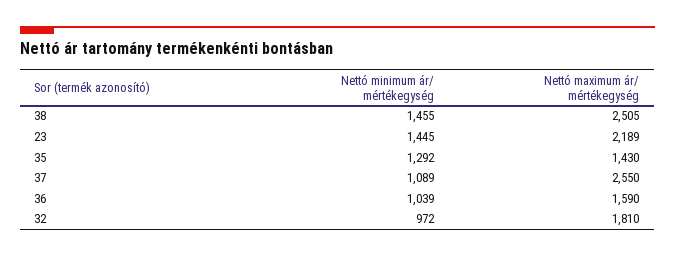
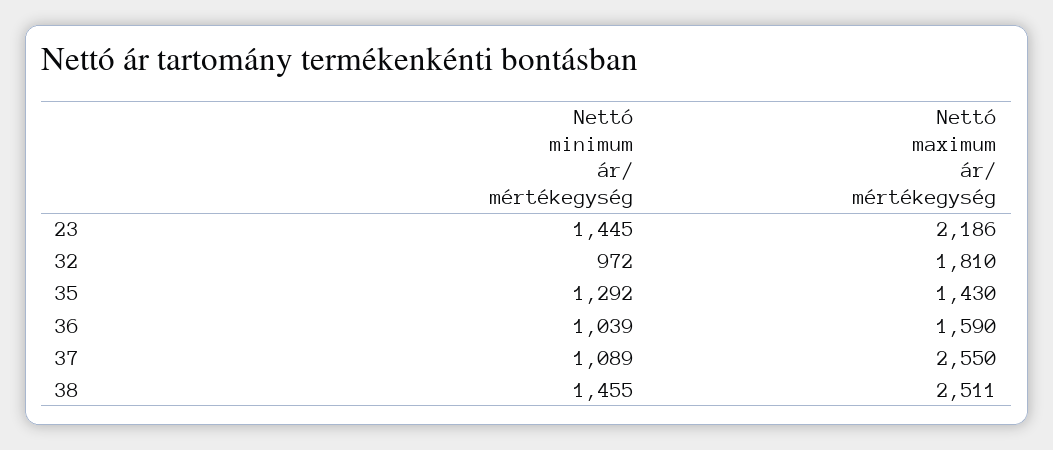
Nettó maximum ár/ mértékegység, 38: 2505 -> 2511
Nettó maximum ár/ mértékegység, 23: 2189 -> 2186

